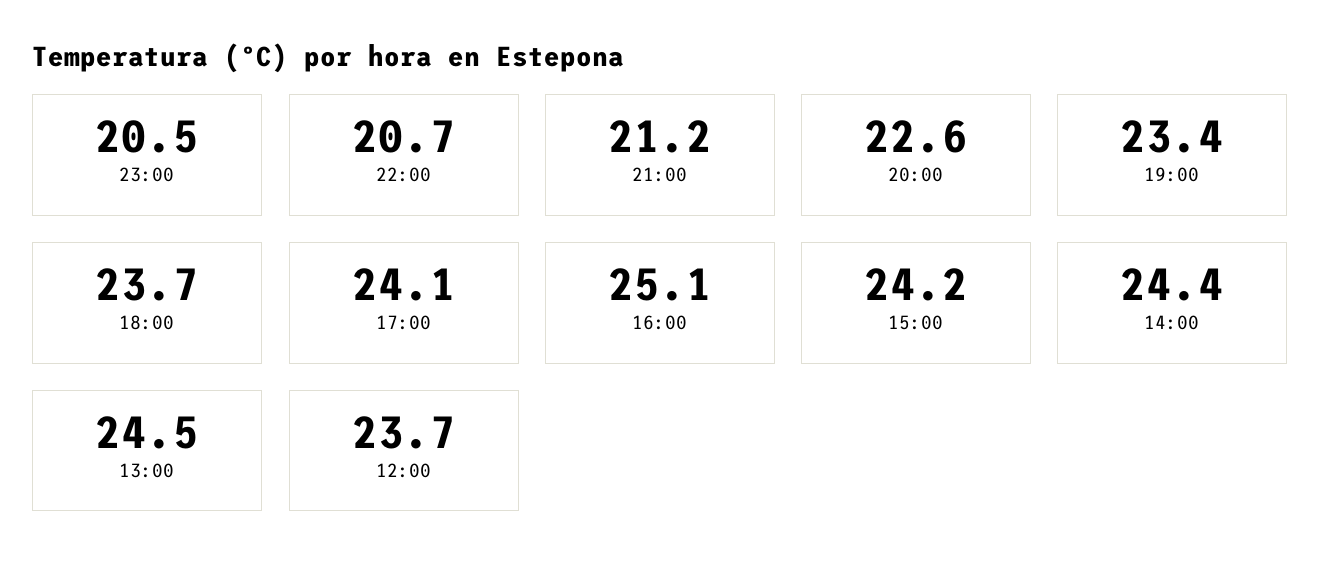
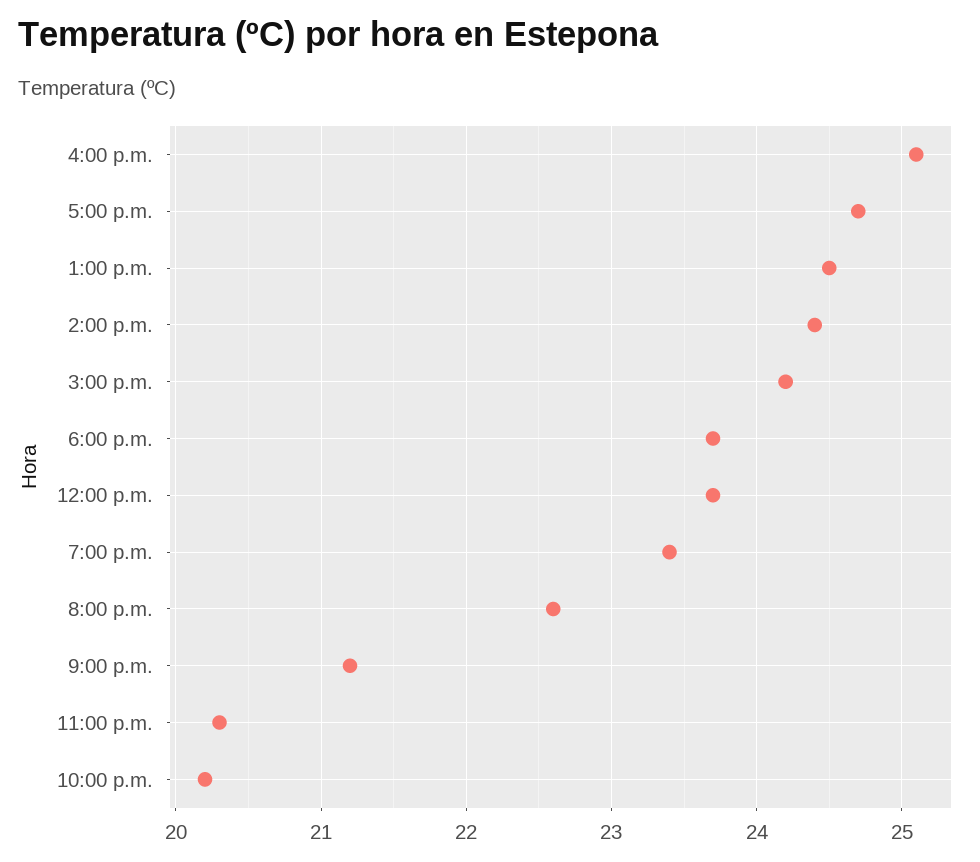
23:00: 20.5 -> 20.3
22:00: 20.7 -> 20.2
17:00: 24.1 -> 24.7

